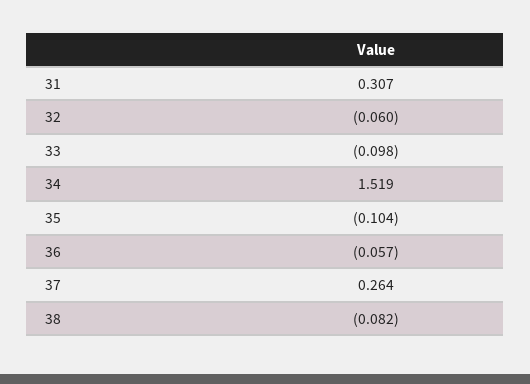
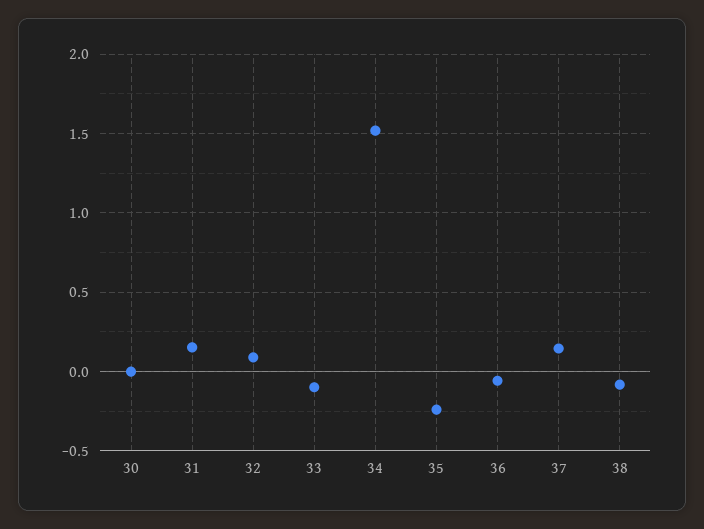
31: 0.307 -> 0.15
32: -0.06 -> 0.1
35: -0.104 -> -0.25
37: 0.264 -> 0.15
30: none -> 0

